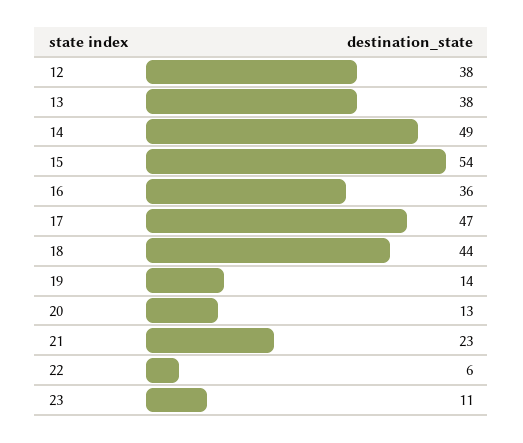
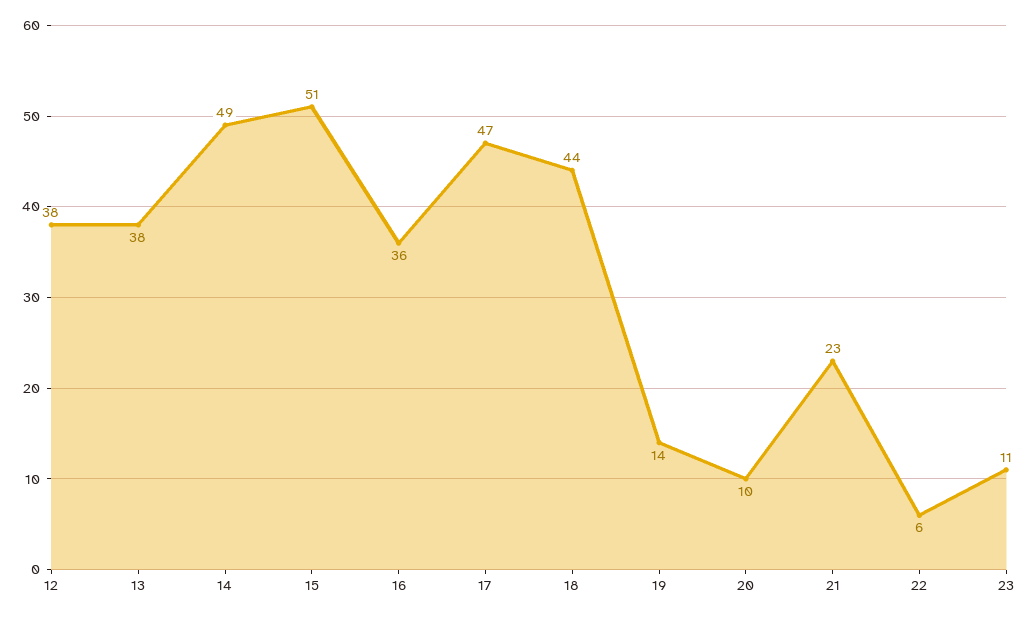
15: 54 -> 51
20: 13 -> 10

